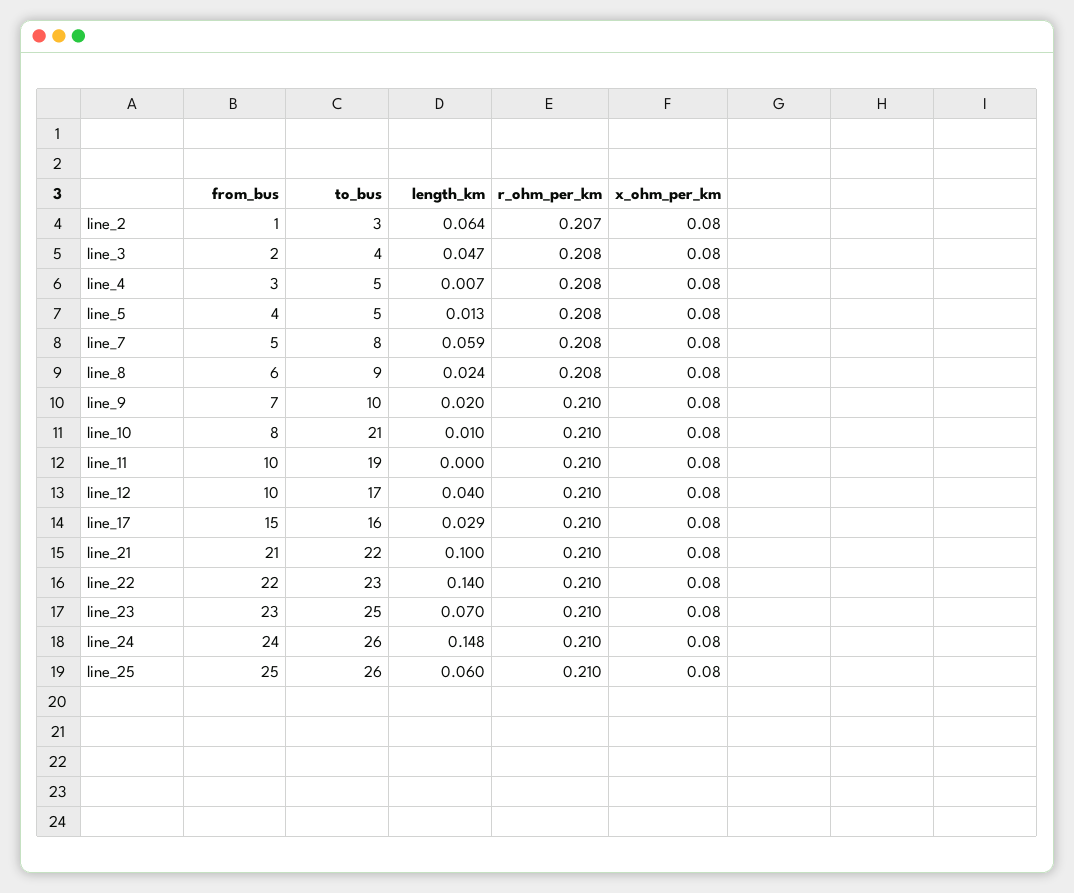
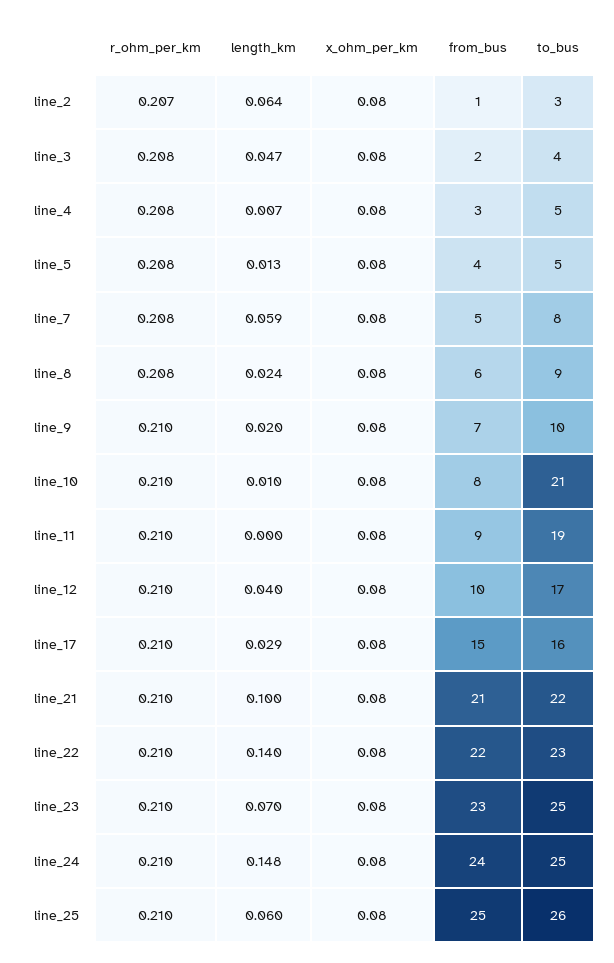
from_bus, line_11: 10 -> 9
to_bus, line_24: 26 -> 25

